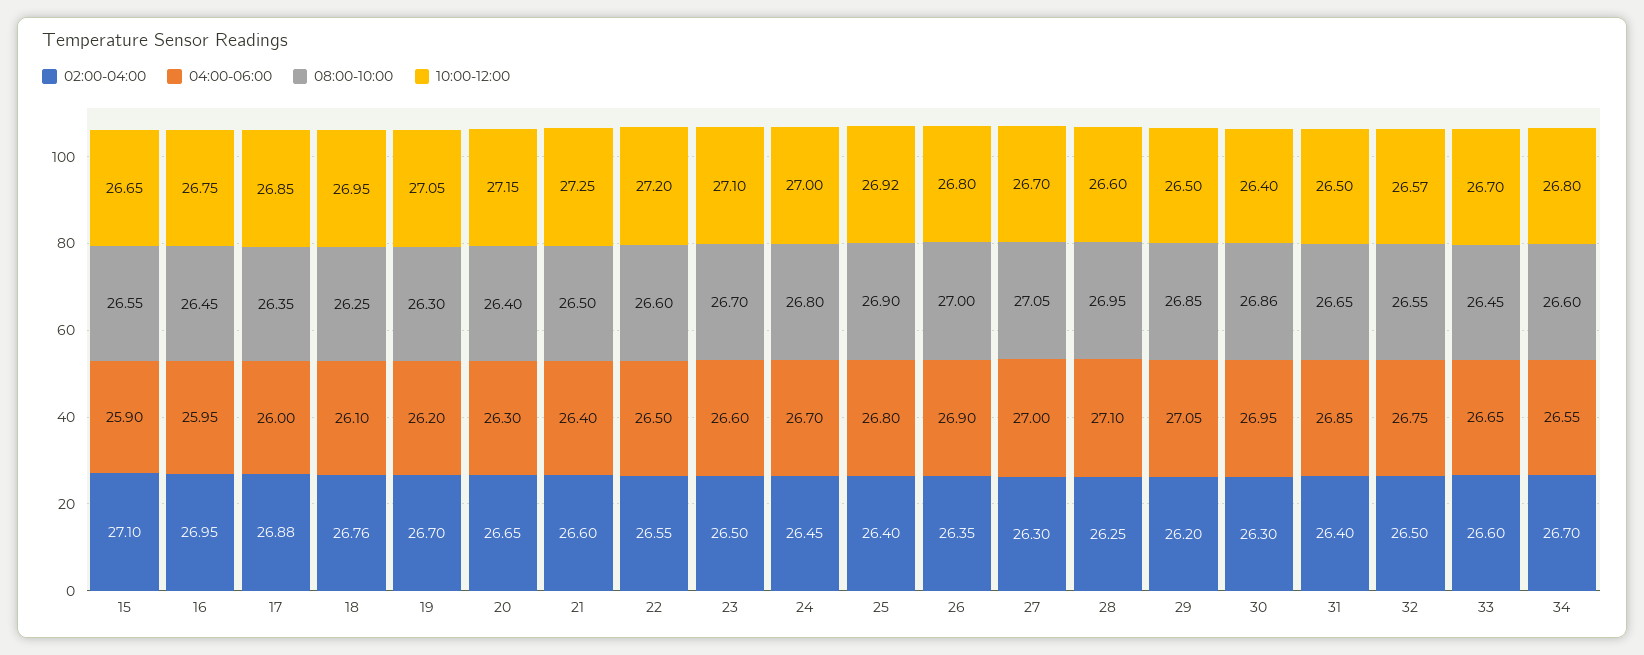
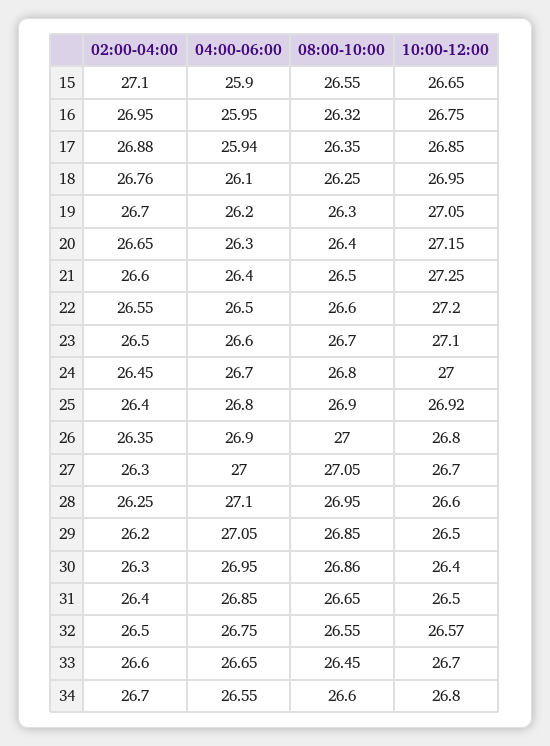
08:00-10:00, 16: 26.45 -> 26.32
04:00-06:00, 17: 26 -> 25.94

